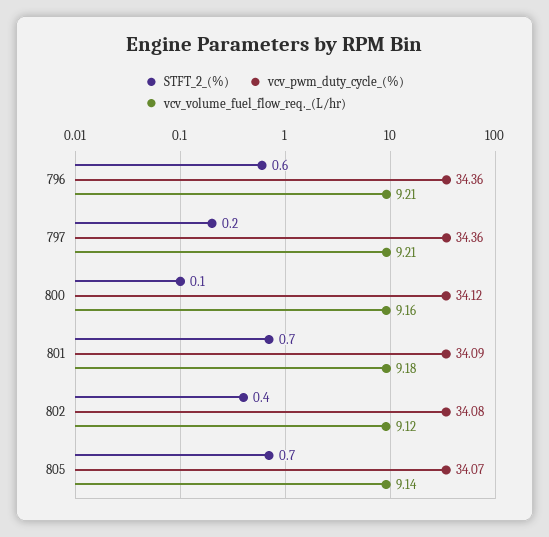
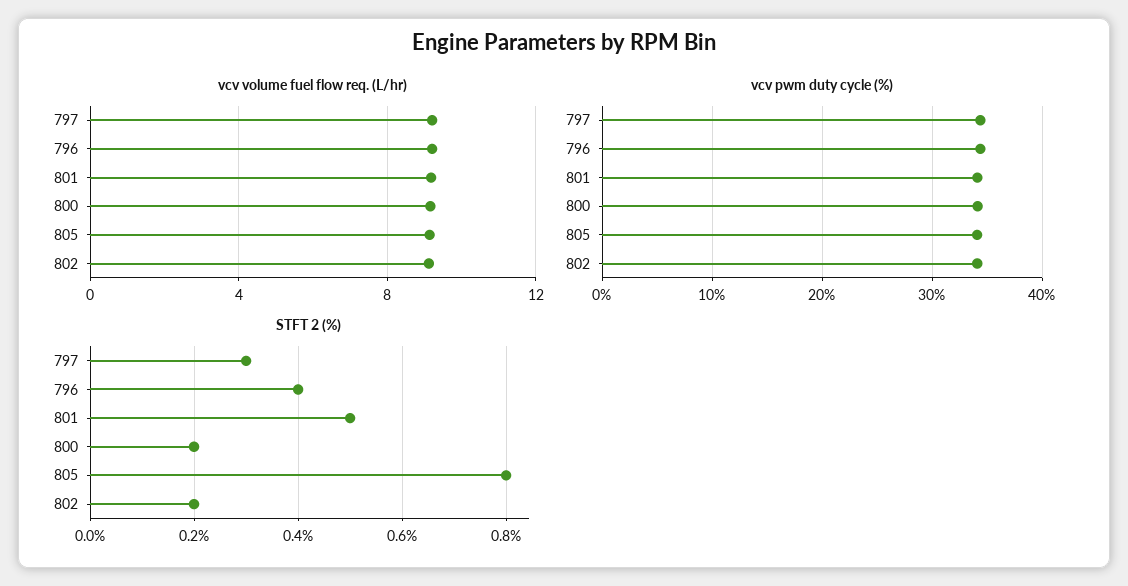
STFT_2_(%), 796: 0.6 -> 0.4
STFT_2_(%), 797: 0.2 -> 0.3
STFT_2_(%), 800: 0.1 -> 0.2
STFT_2_(%), 801: 0.7 -> 0.5
STFT_2_(%), 802: 0.4 -> 0.2
STFT_2_(%), 805: 0.7 -> 0.8

